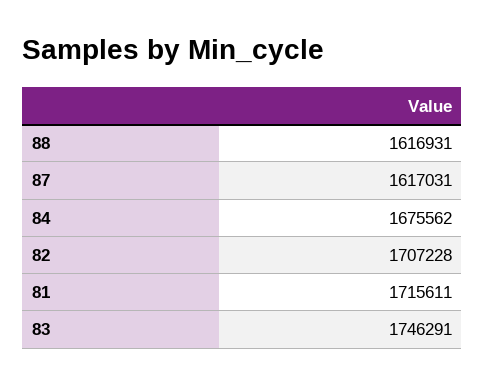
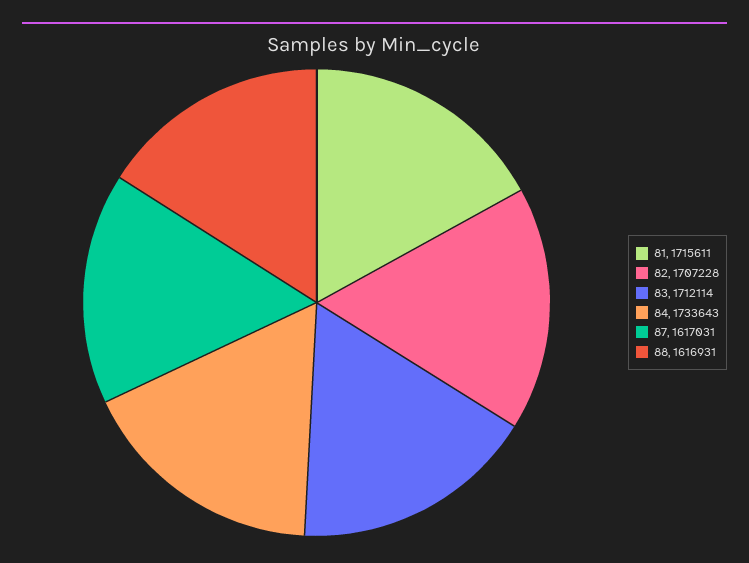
84: 1675562 -> 1733643
83: 1746291 -> 1712114

